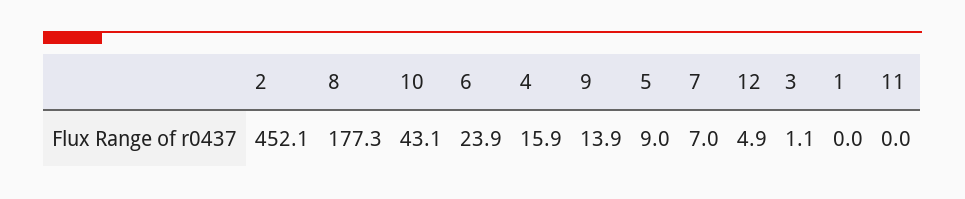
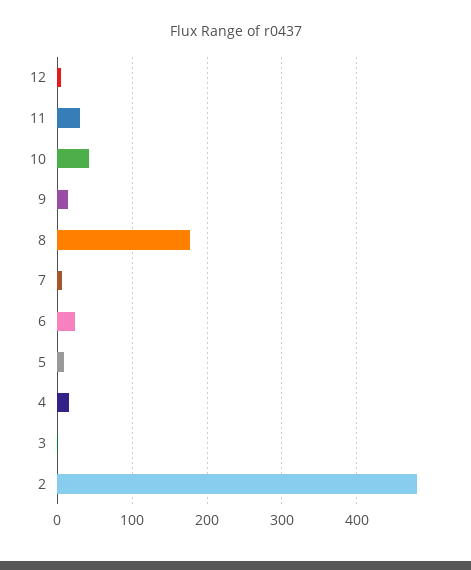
2: 452.1 -> 480
1: 0 -> none
11: 0 -> 30

